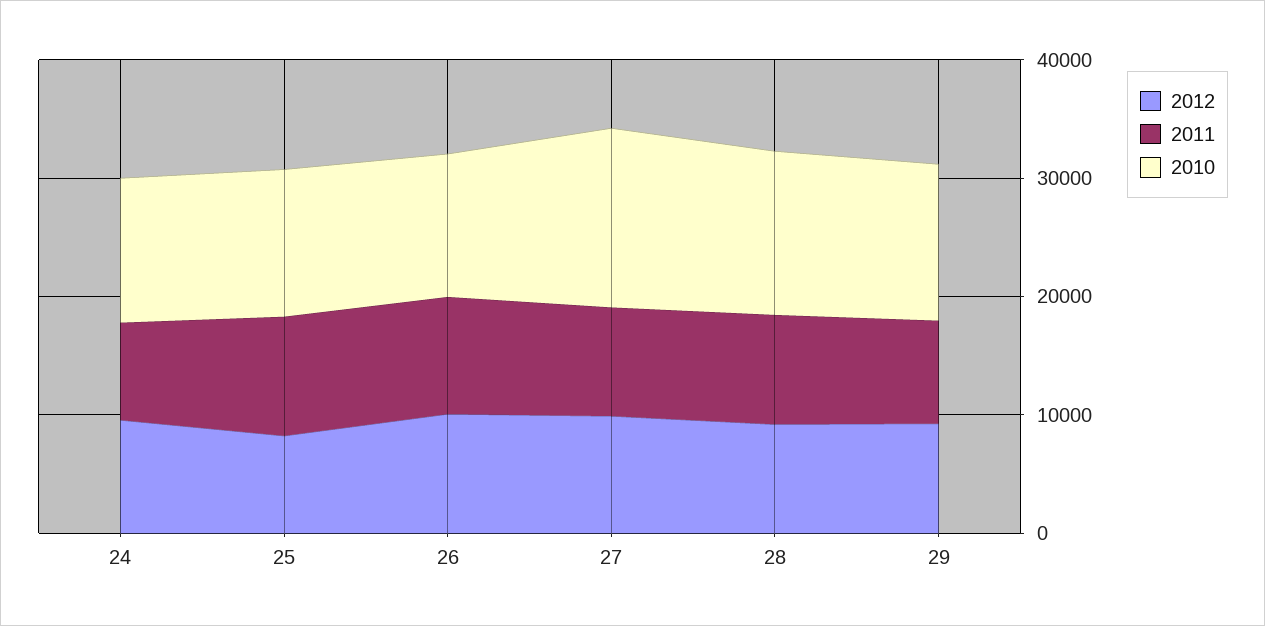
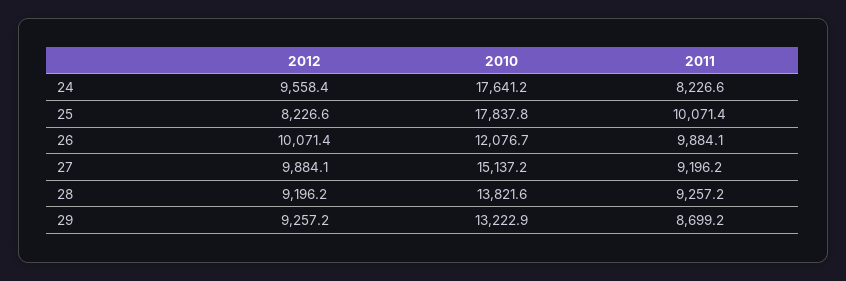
2010, 24: 12000 -> 17641.2
2010, 25: 12000 -> 17837.8

